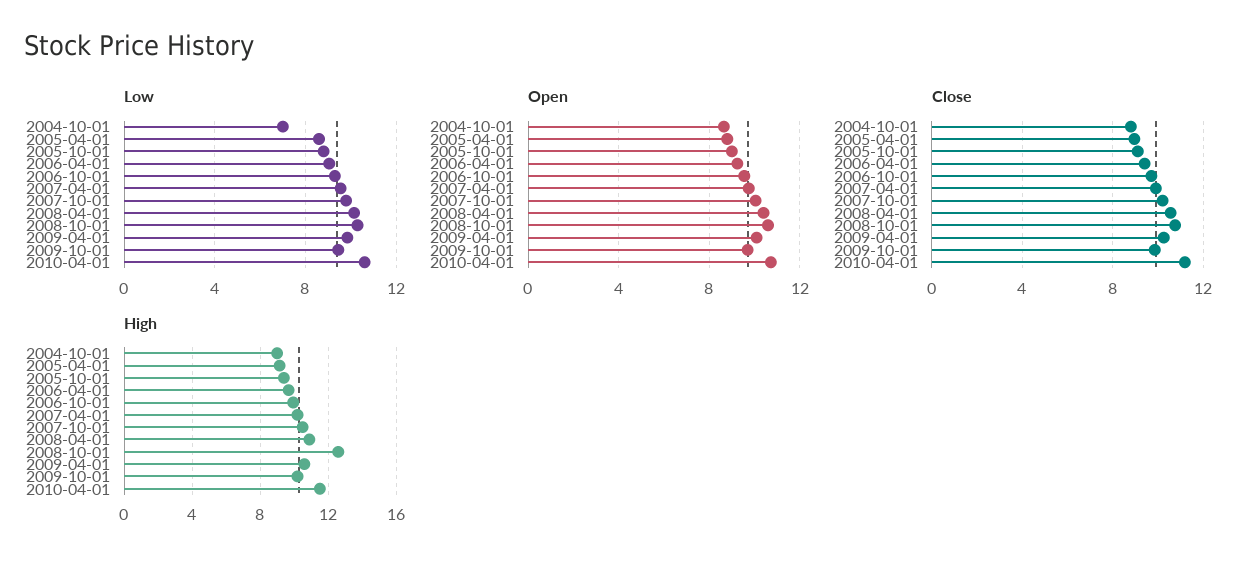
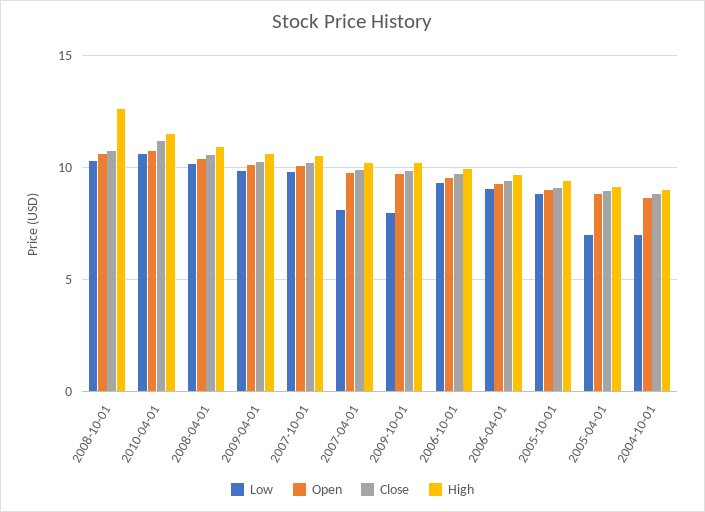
Low, 2005-04-01: 8.5 -> 7
Low, 2007-04-01: 9.5 -> 8
Low, 2009-10-01: 9.5 -> 8

